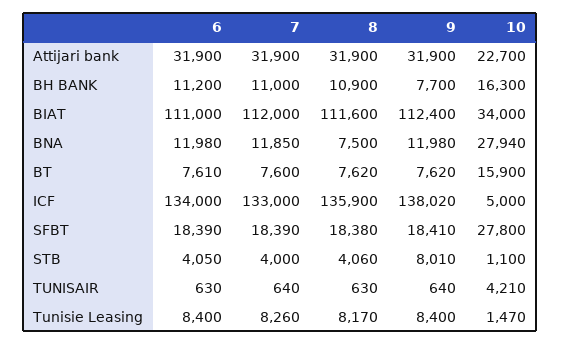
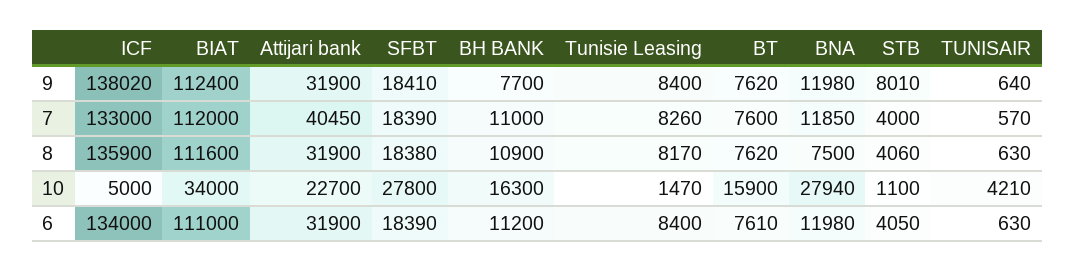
7, Attijari bank: 31900 -> 40450
7, TUNISAIR: 640 -> 570

